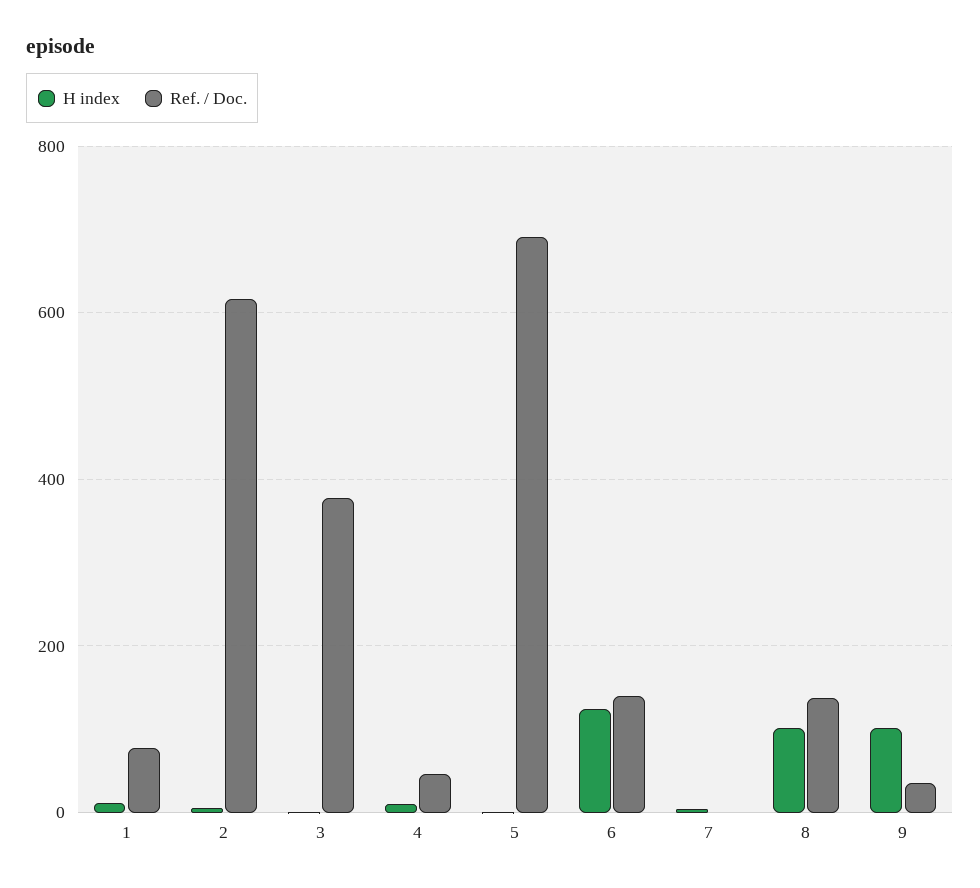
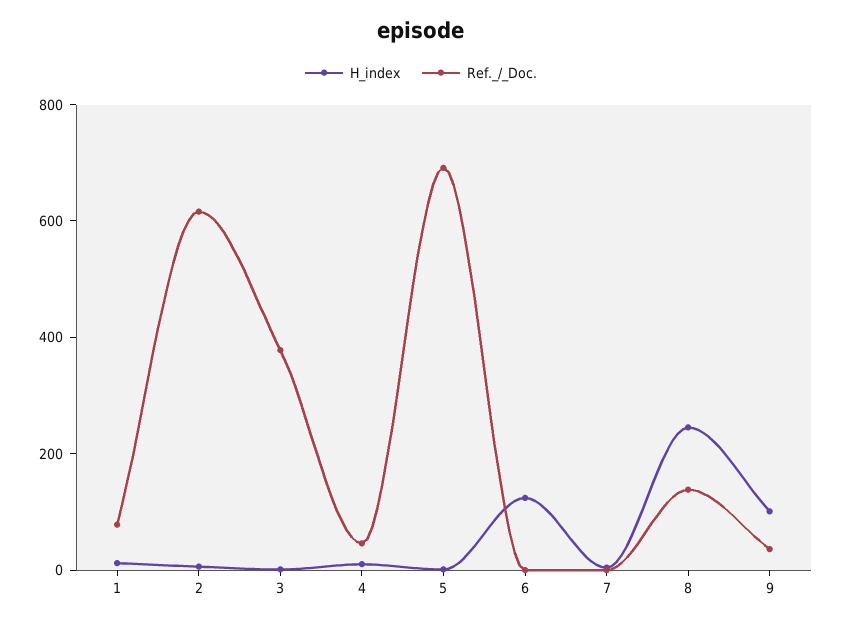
Ref. / Doc., 6: 140 -> 0
H index, 8: 100 -> 250

